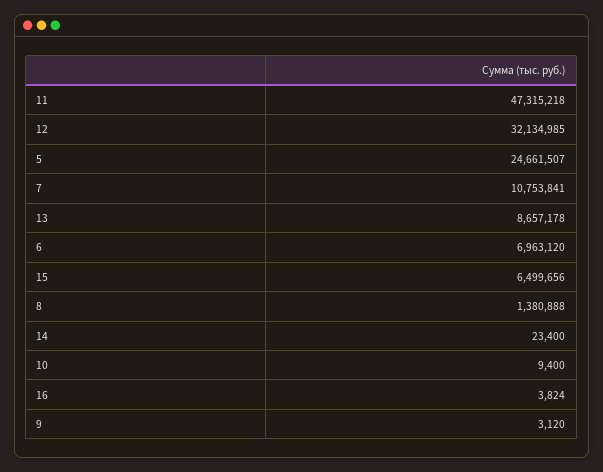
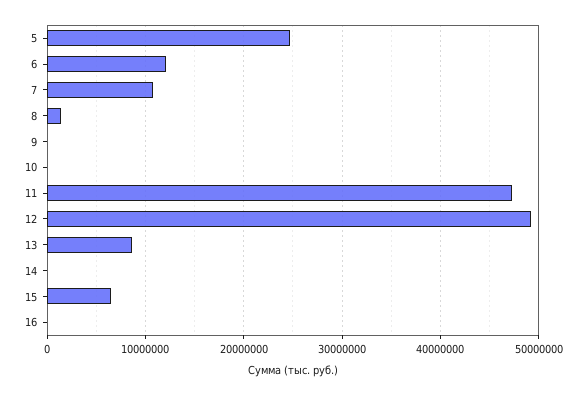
12: 32134985 -> 49000000
6: 6963120 -> 12000000

